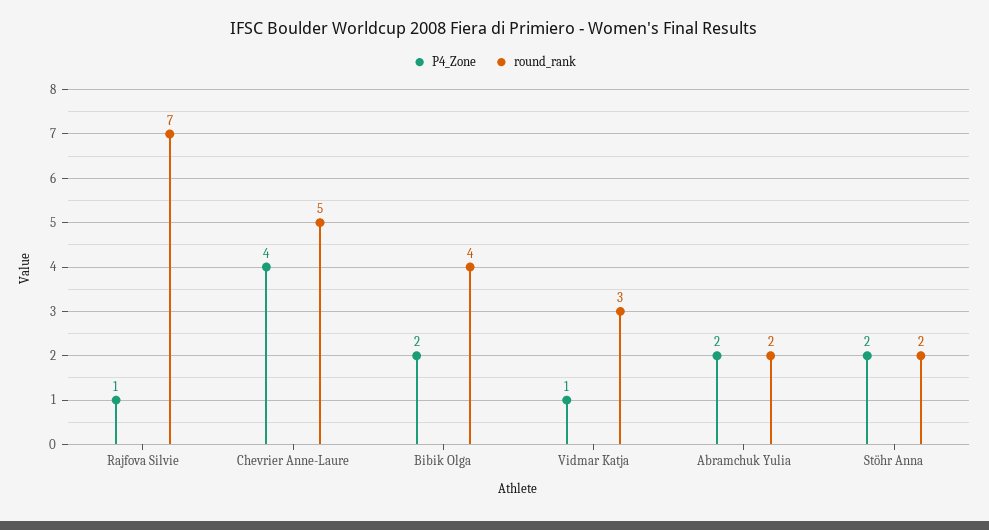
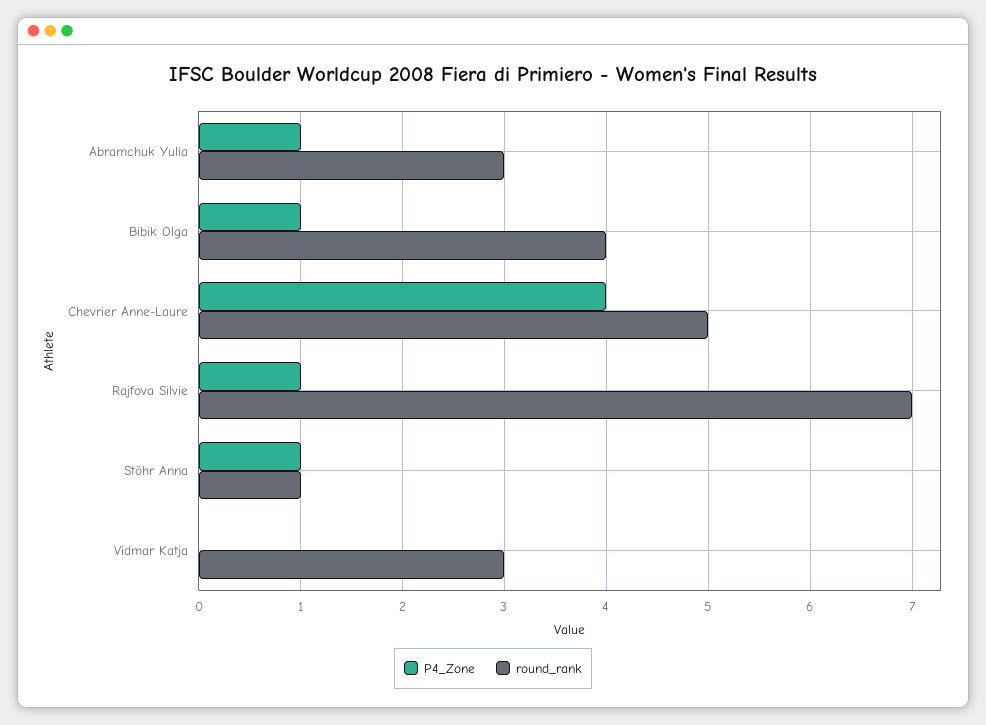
P4_Zone, Bibik Olga: 2 -> 1
P4_Zone, Vidmar Katja: 1 -> 0
P4_Zone, Abramchuk Yulia: 2 -> 1
round_rank, Abramchuk Yulia: 2 -> 3
P4_Zone, Stöhr Anna: 2 -> 1
round_rank, Stöhr Anna: 2 -> 1

